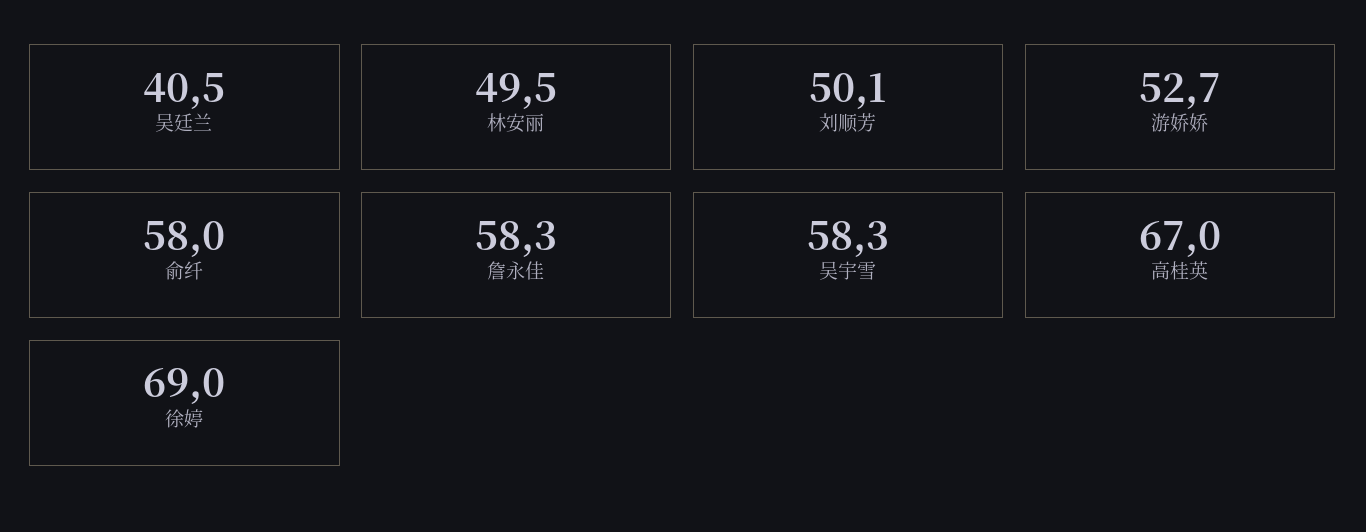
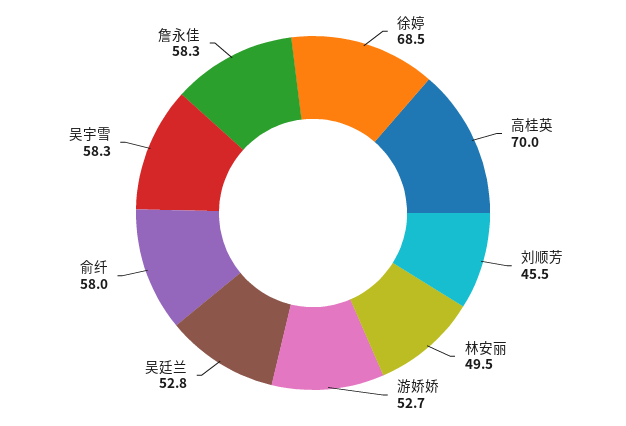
吴廷兰: 40.5 -> 52.8
刘顺芳: 50.1 -> 45.5
高桂英: 67 -> 70
徐婷: 69 -> 68.5

